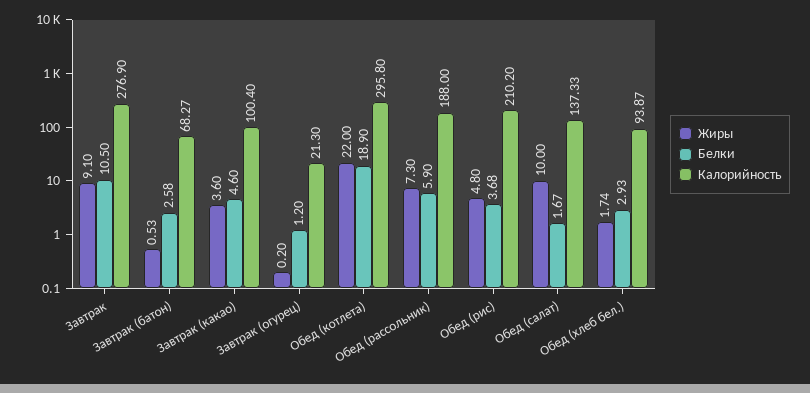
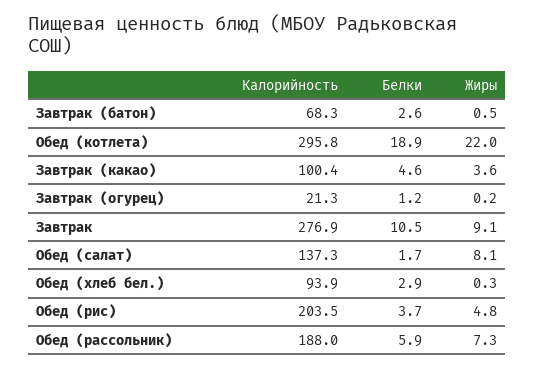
Калорийность, Обед (рис): 210.2 -> 203.5
Жиры, Обед (салат): 10 -> 8.1
Жиры, Обед (хлеб бел.): 1.74 -> 0.3

